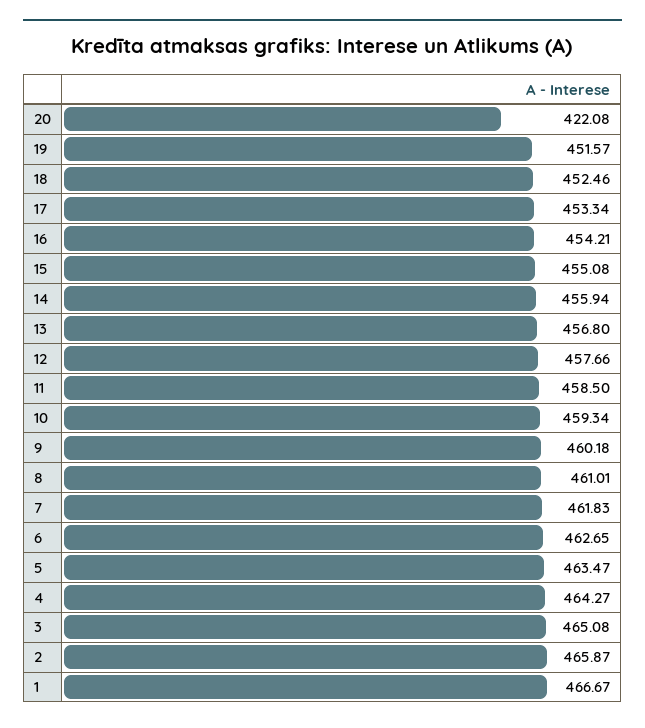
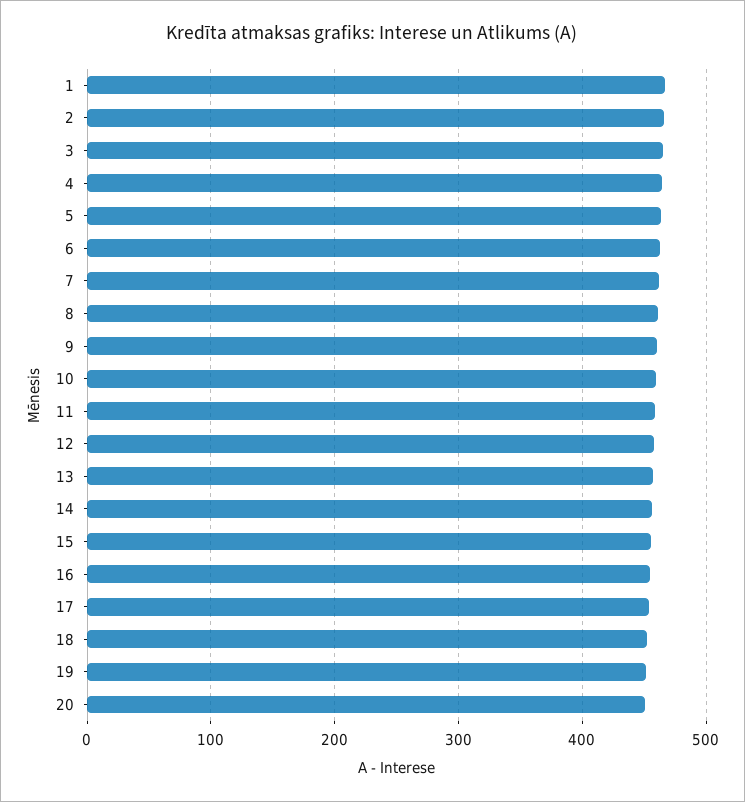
20: 422.08 -> 450

